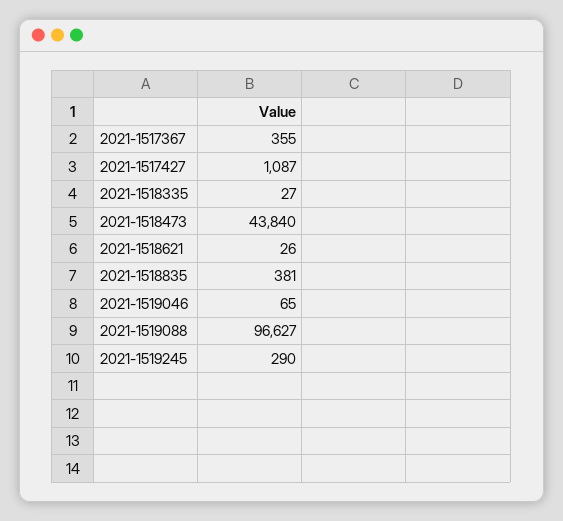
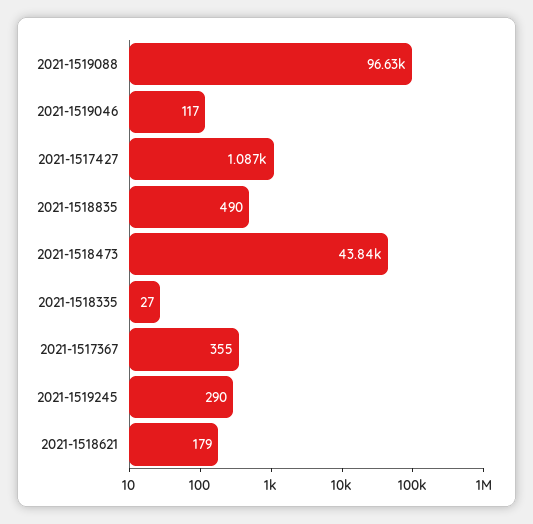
2021-1518621: 26 -> 179
2021-1518835: 381 -> 490
2021-1519046: 65 -> 117

